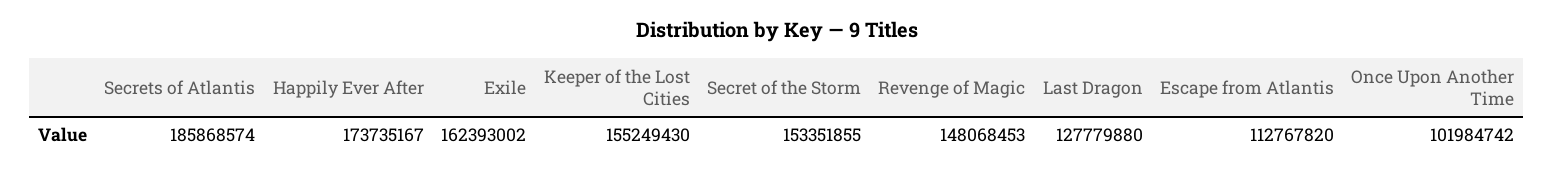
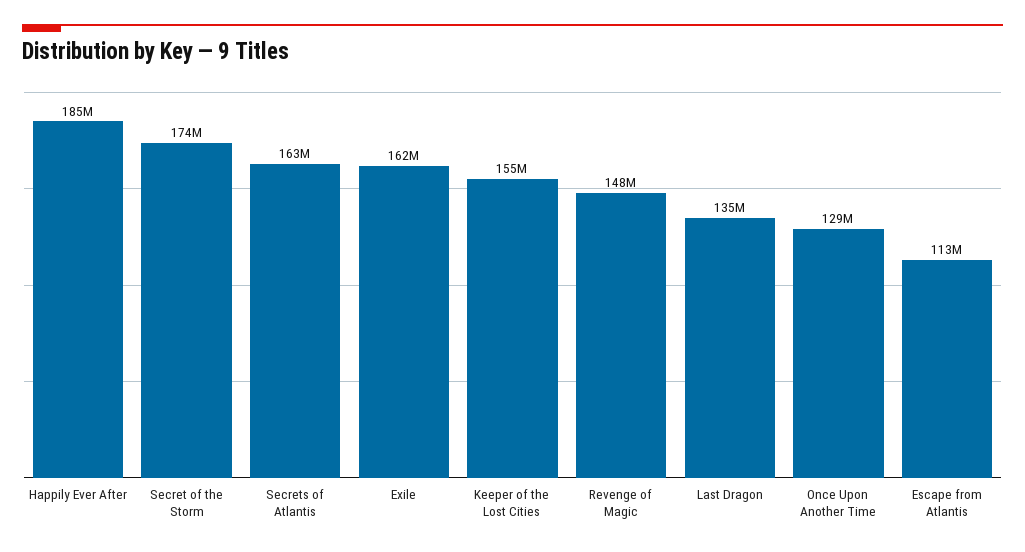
Secrets of Atlantis: 185868574 -> 163000000
Happily Ever After: 173735167 -> 185000000
Secret of the Storm: 153351855 -> 174000000
Last Dragon: 127779880 -> 135000000
Once Upon Another Time: 101984742 -> 129000000

